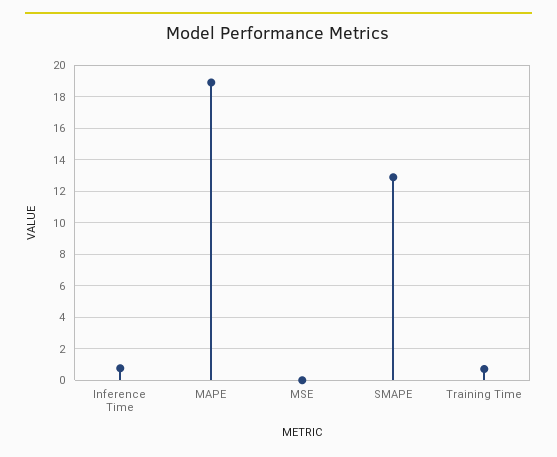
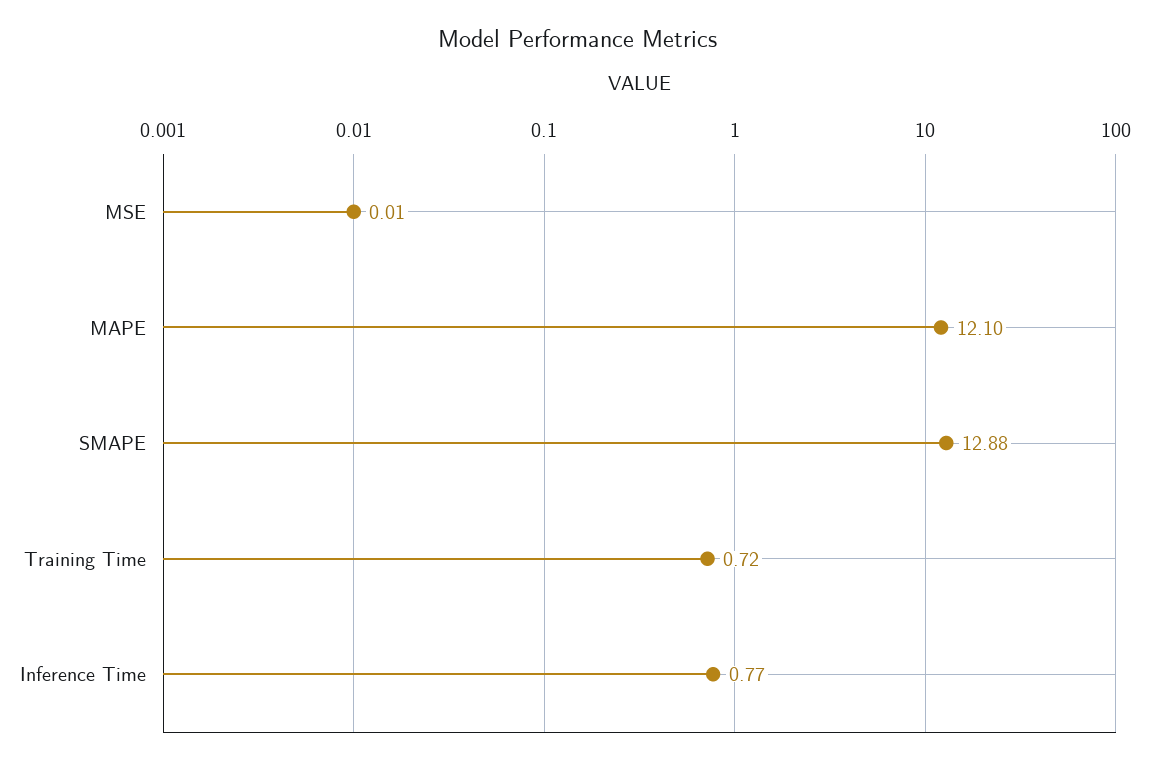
MAPE: 19 -> 12.1

